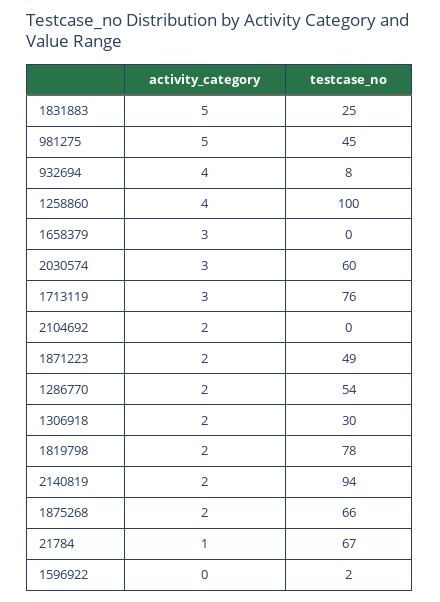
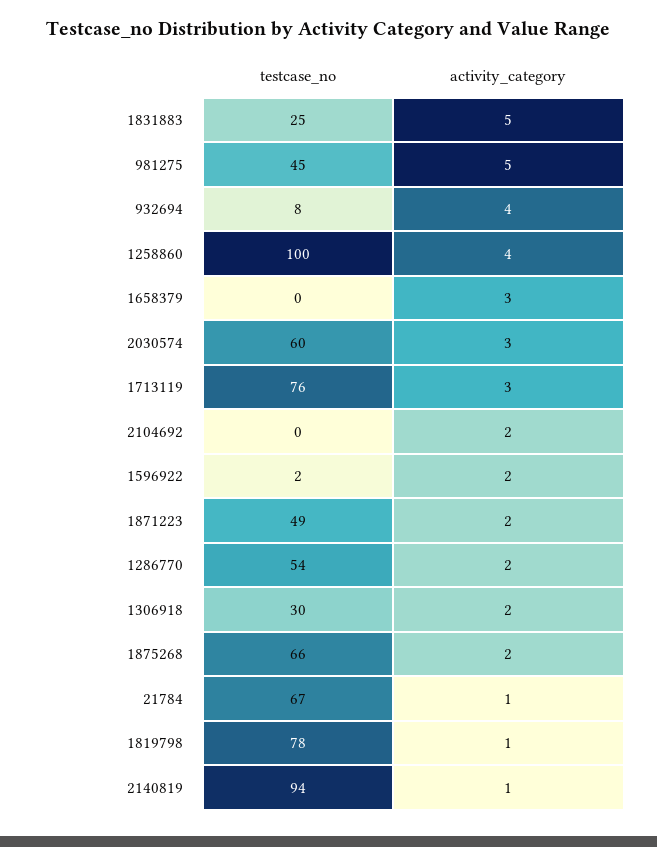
activity_category, 1819798: 2 -> 1
activity_category, 2140819: 2 -> 1
activity_category, 1596922: 0 -> 2

